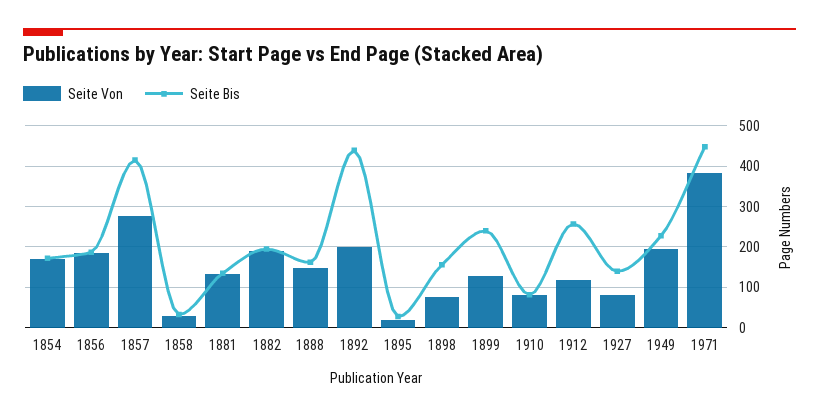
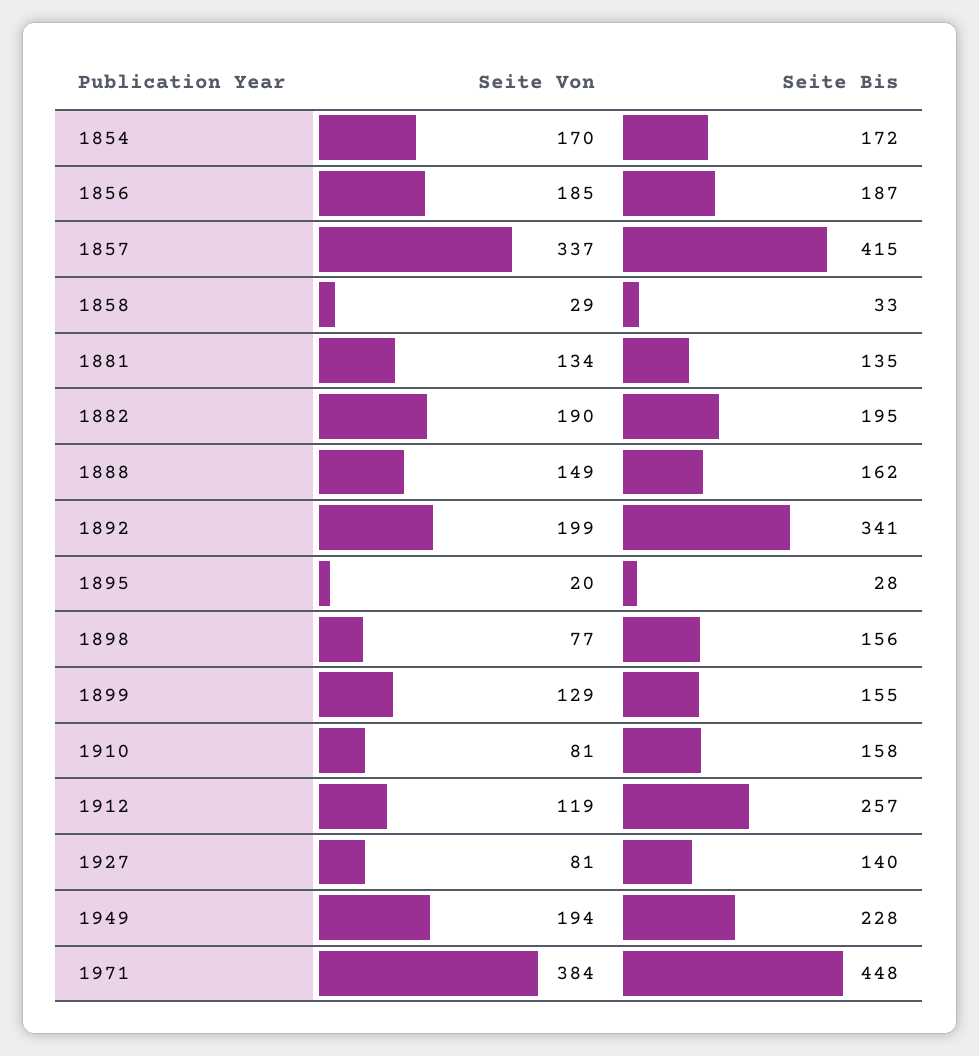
Seite Von, 1857: 280 -> 337
Seite Bis, 1892: 440 -> 341
Seite Bis, 1899: 240 -> 155
Seite Bis, 1910: 80 -> 158

